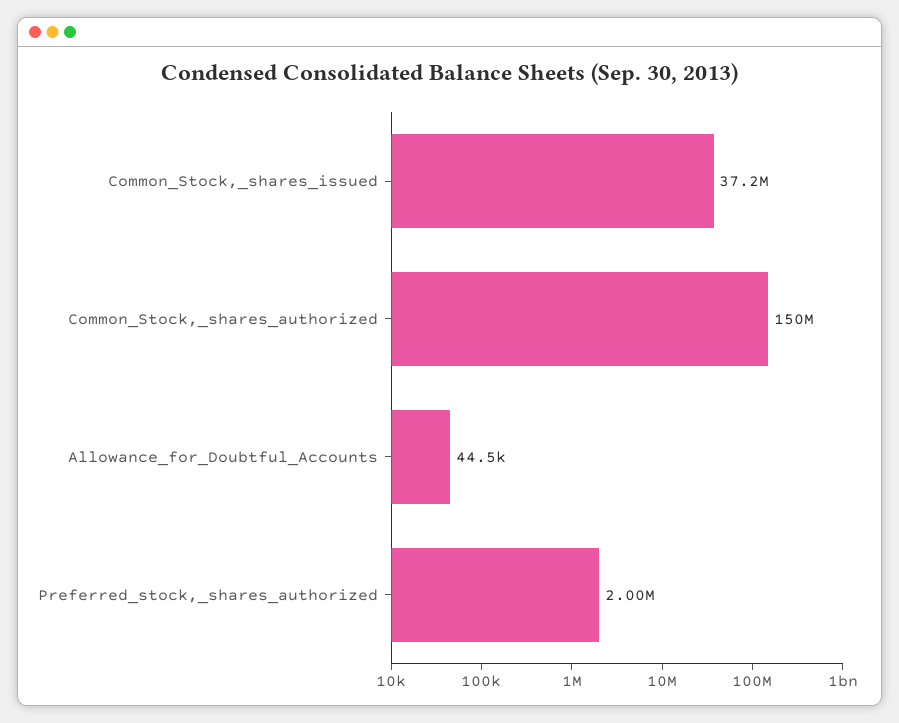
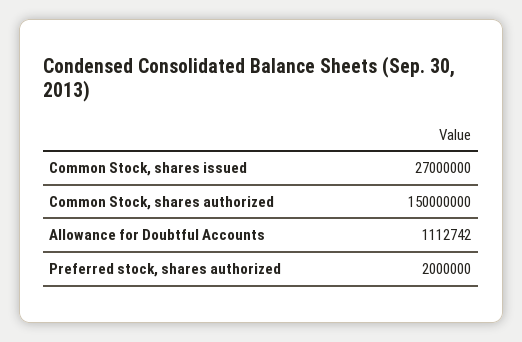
Common_Stock,_shares_issued: 37200000 -> 27000000
Allowance_for_Doubtful_Accounts: 44500 -> 1112742

